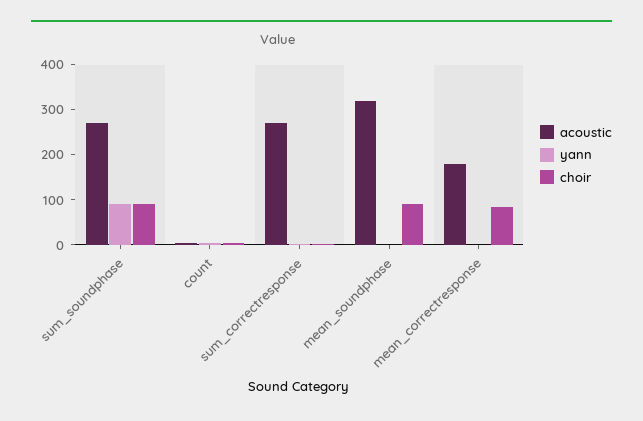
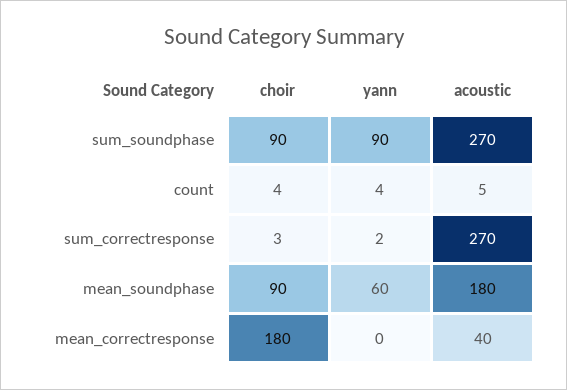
acoustic, mean_soundphase: 320 -> 180
yann, mean_soundphase: 0 -> 60
acoustic, mean_correctresponse: 180 -> 40
choir, mean_correctresponse: 80 -> 180

